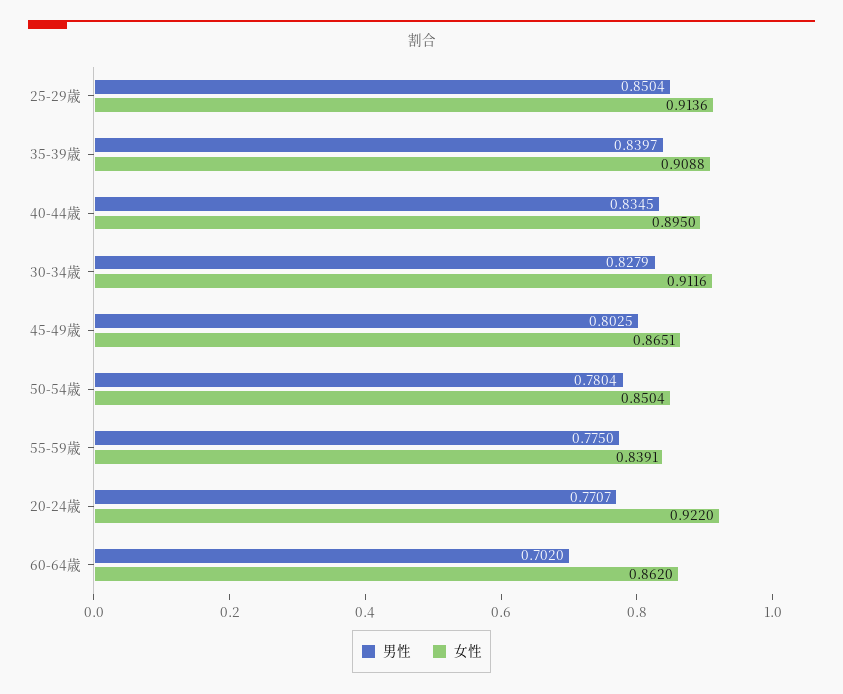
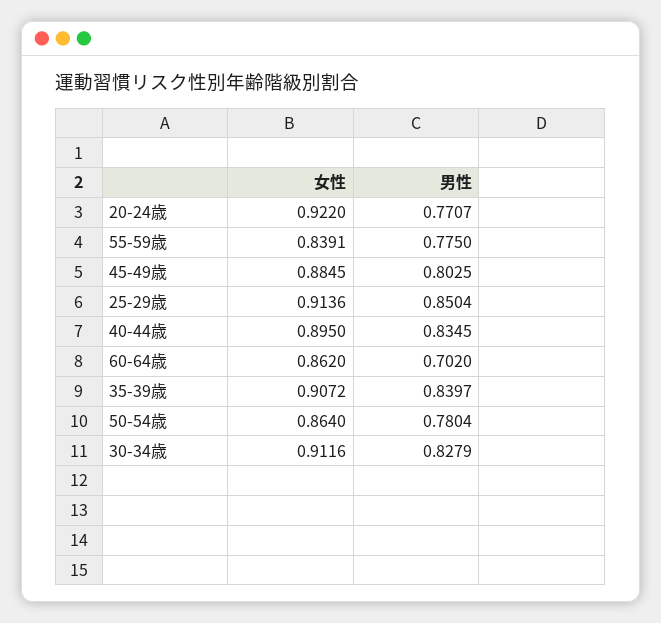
女性, 35-39歳: 0.9088 -> 0.9072
女性, 45-49歳: 0.8651 -> 0.8845
女性, 50-54歳: 0.8504 -> 0.864

